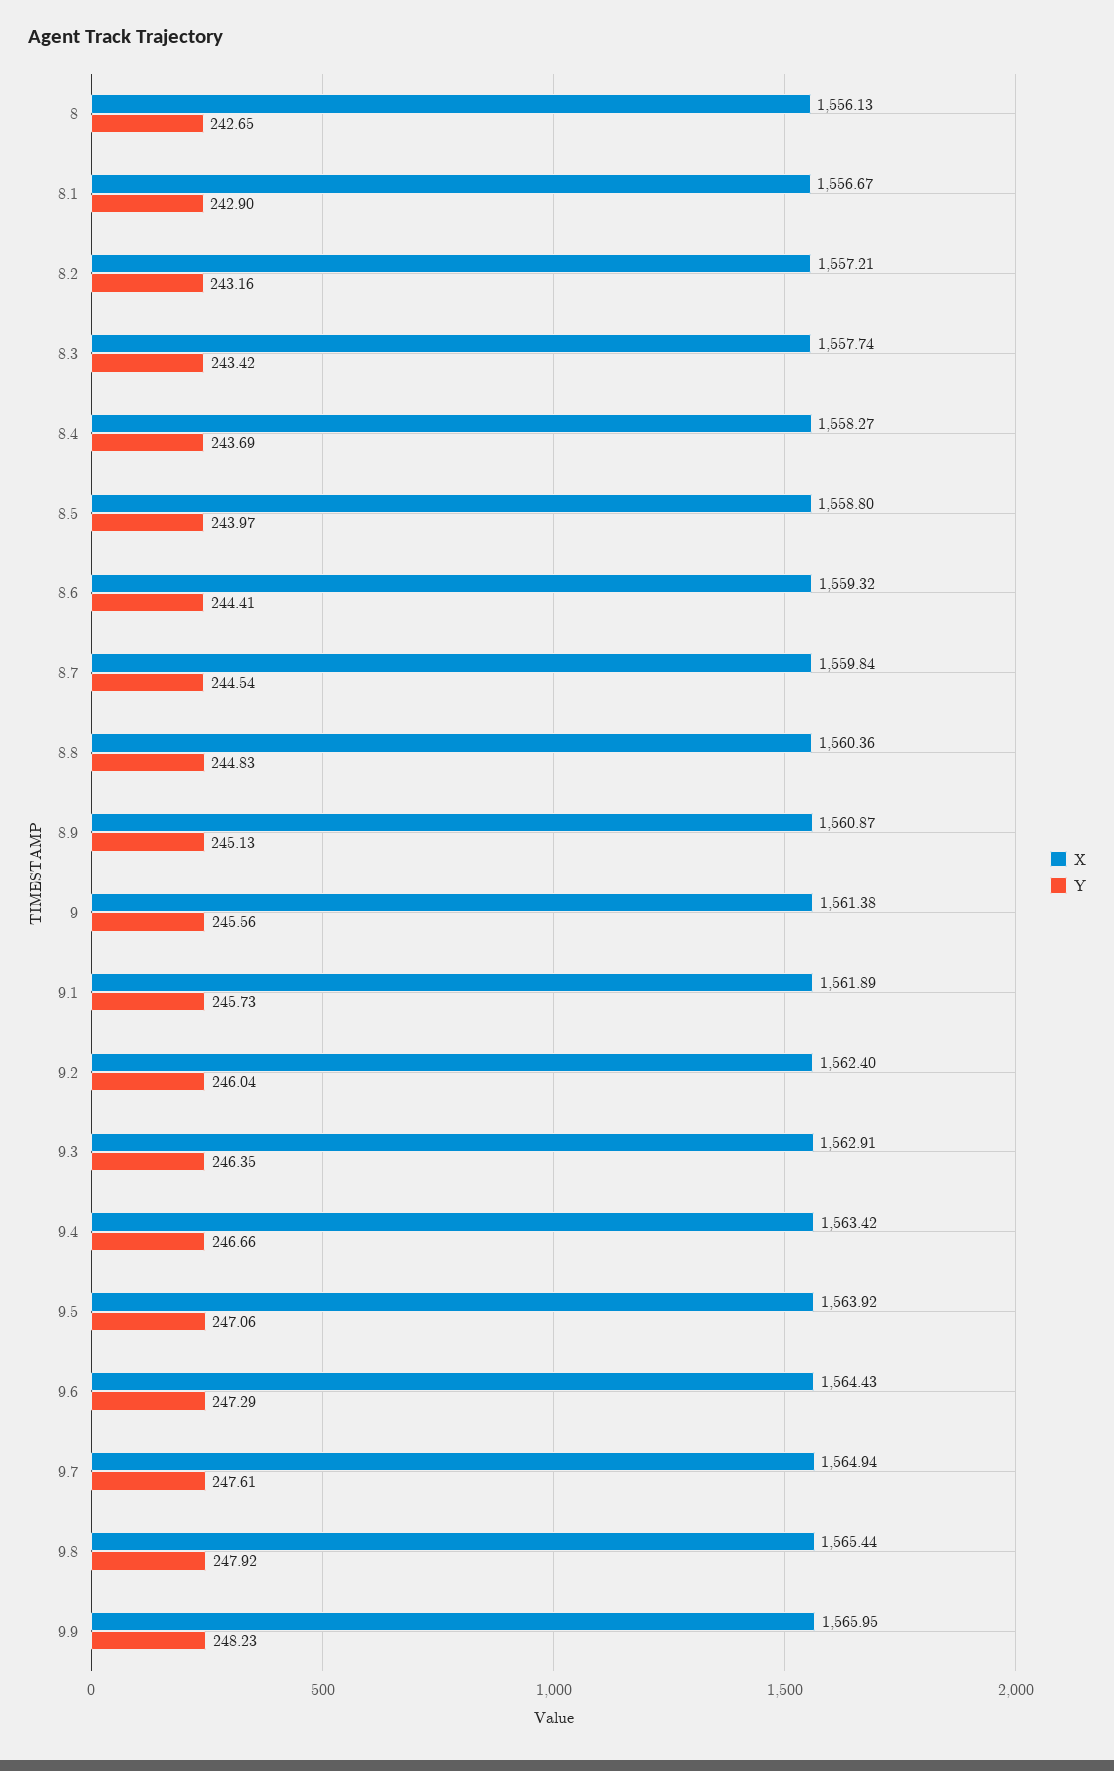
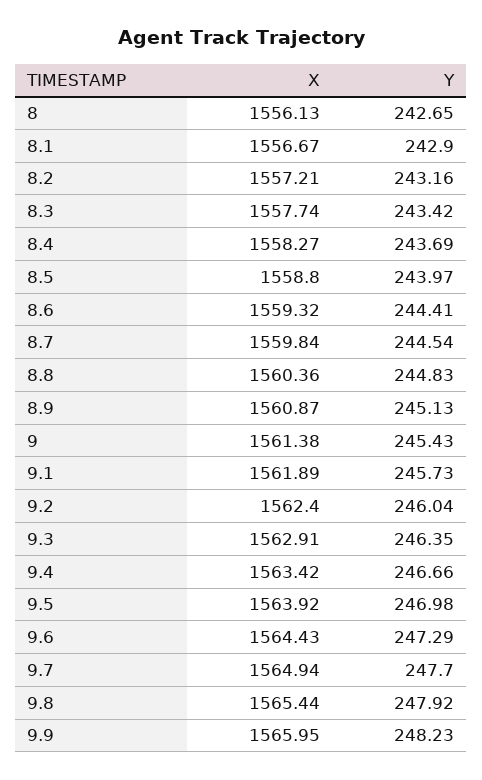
Y, 9: 245.56 -> 245.43
Y, 9.5: 247.06 -> 246.98
Y, 9.7: 247.61 -> 247.7

